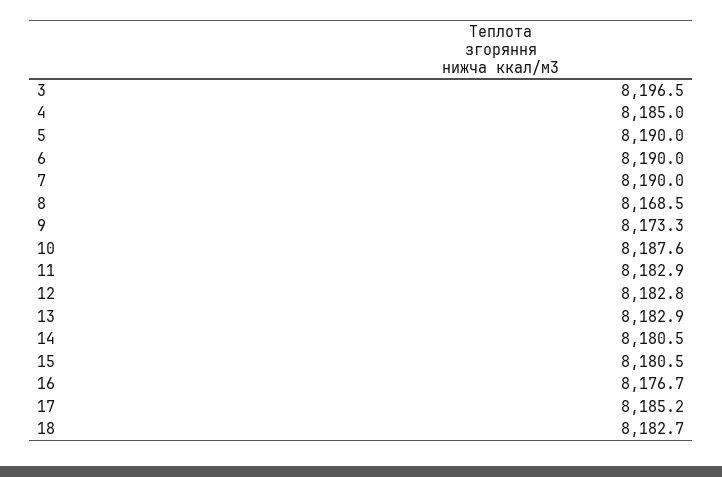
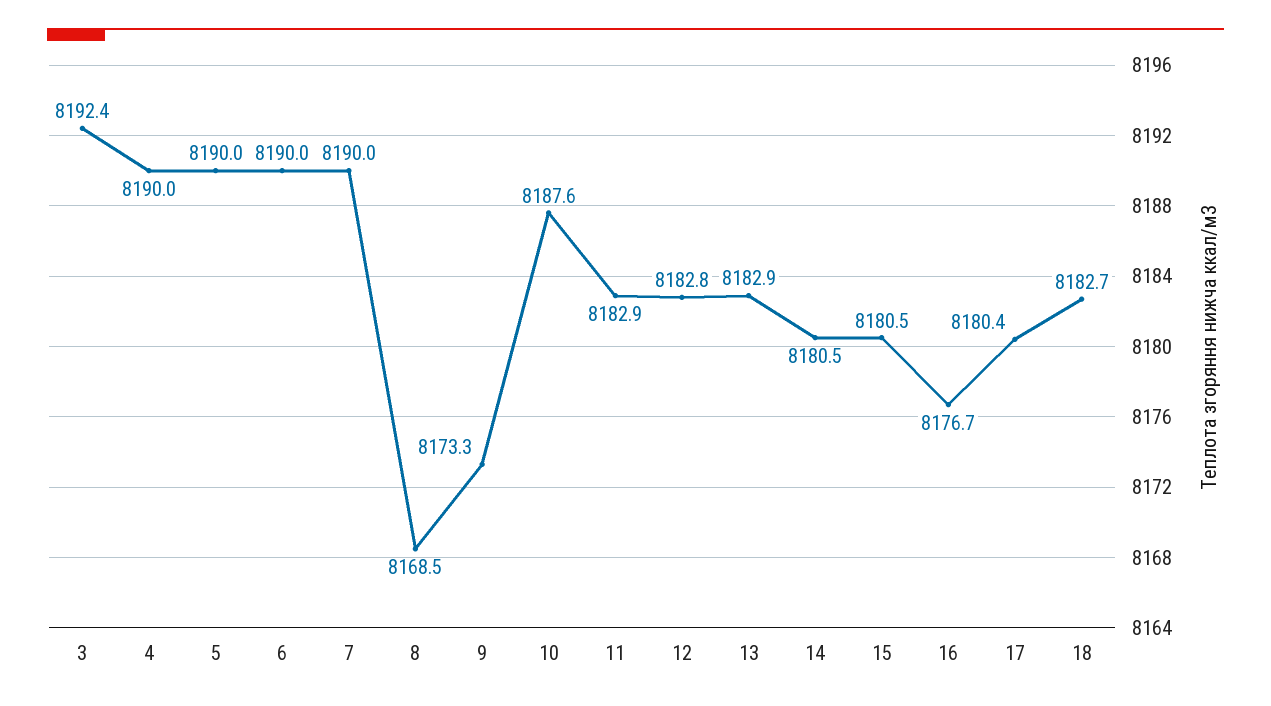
3: 8196.5 -> 8192.4
4: 8185 -> 8190
17: 8185.2 -> 8180.4

